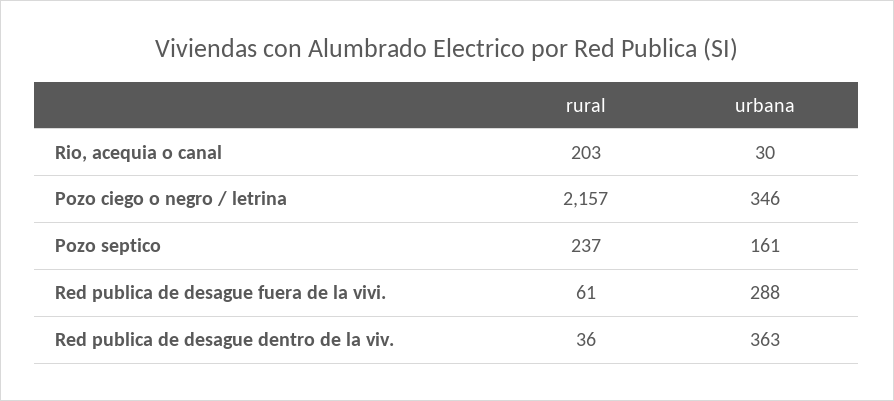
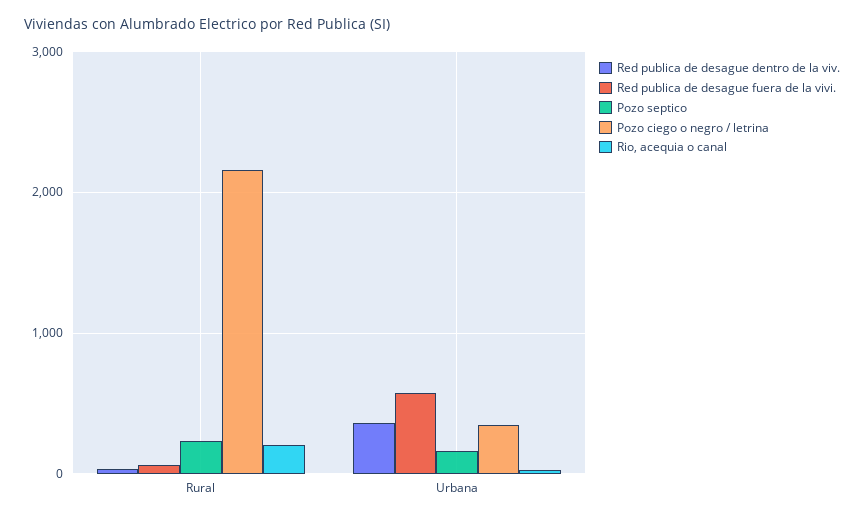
Red publica de desague fuera de la vivi., urbana: 288 -> 600

